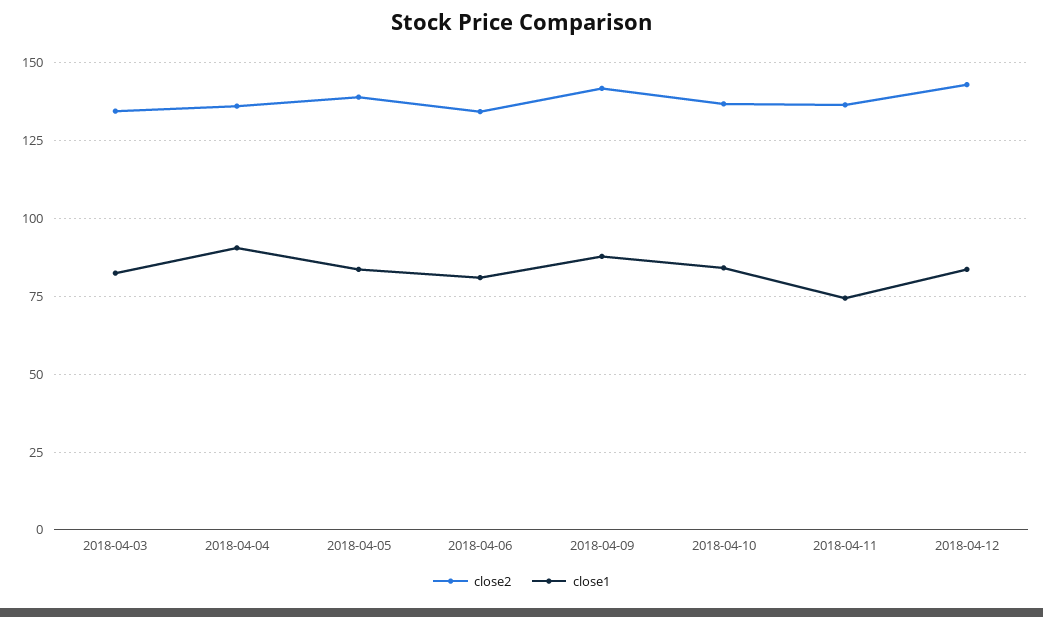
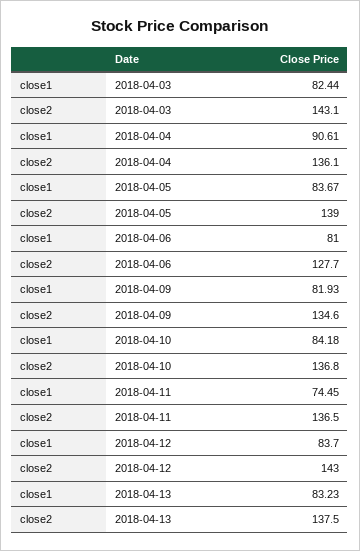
close2, 2018-04-03: 135 -> 143.1
close2, 2018-04-06: 135 -> 127.7
close2, 2018-04-09: 142.5 -> 134.6
close1, 2018-04-09: 87.5 -> 81.93
close1, 2018-04-13: none -> 83.23
close2, 2018-04-13: none -> 137.5

